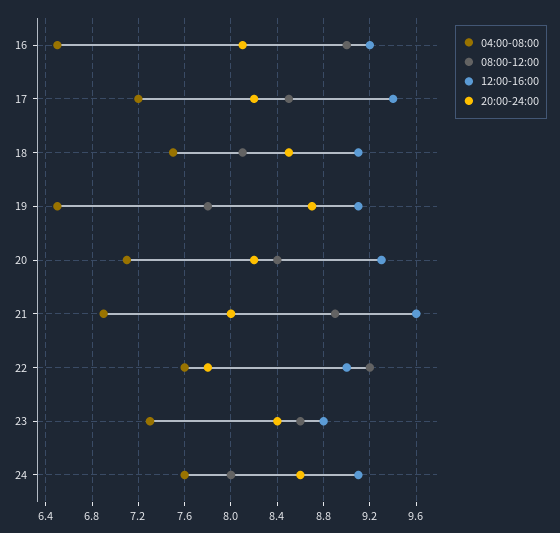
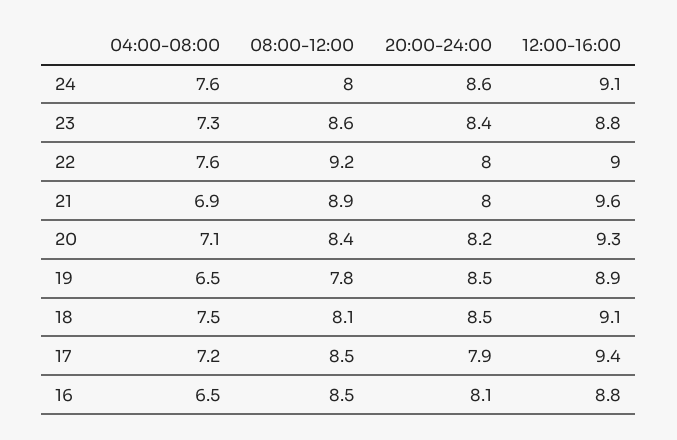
08:00-12:00, 16: 9 -> 8.5
12:00-16:00, 16: 9.2 -> 8.8
20:00-24:00, 17: 8.2 -> 7.9
12:00-16:00, 19: 9.1 -> 8.9
20:00-24:00, 19: 8.7 -> 8.5
20:00-24:00, 22: 7.8 -> 8

